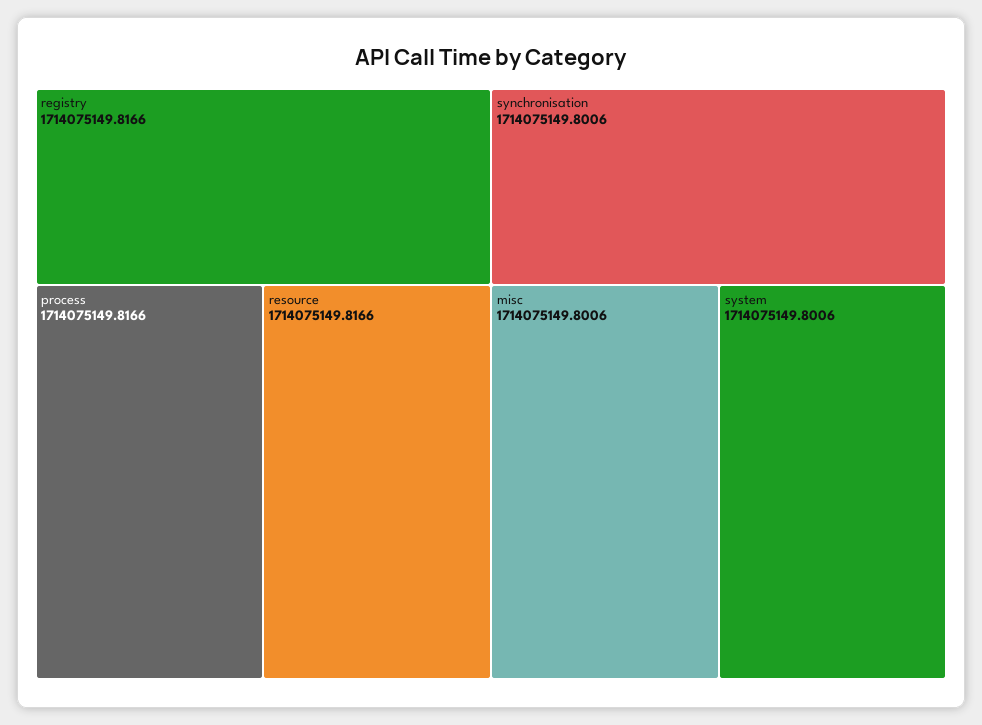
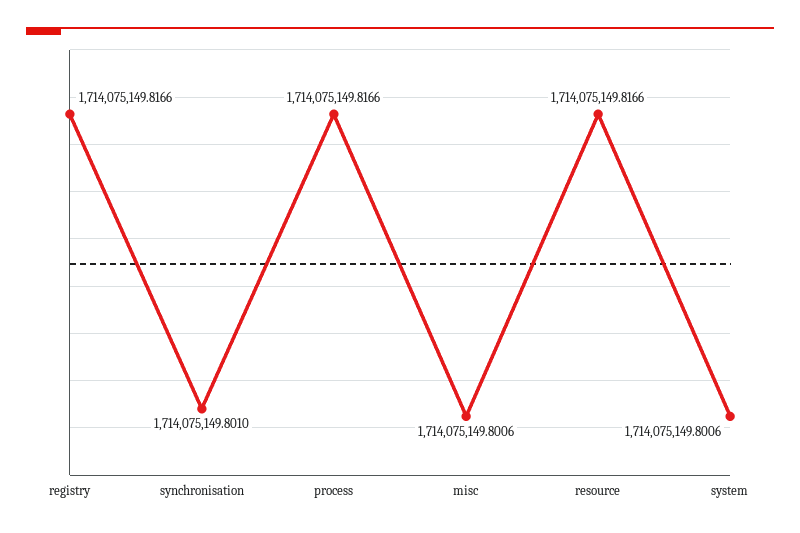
synchronisation: 1714075149.8006 -> 1714075149.801

